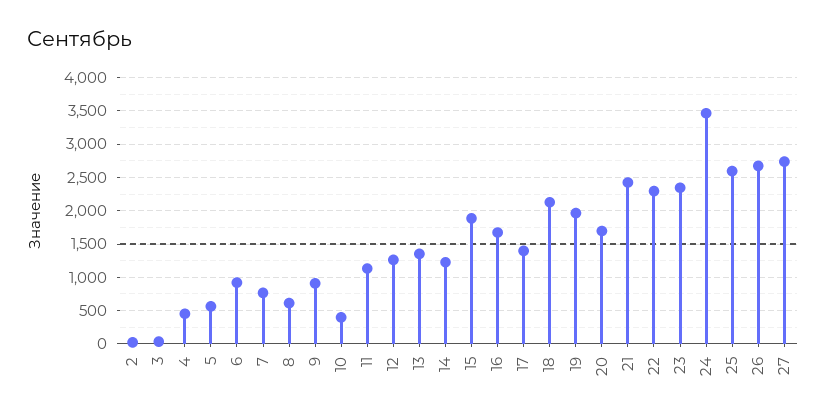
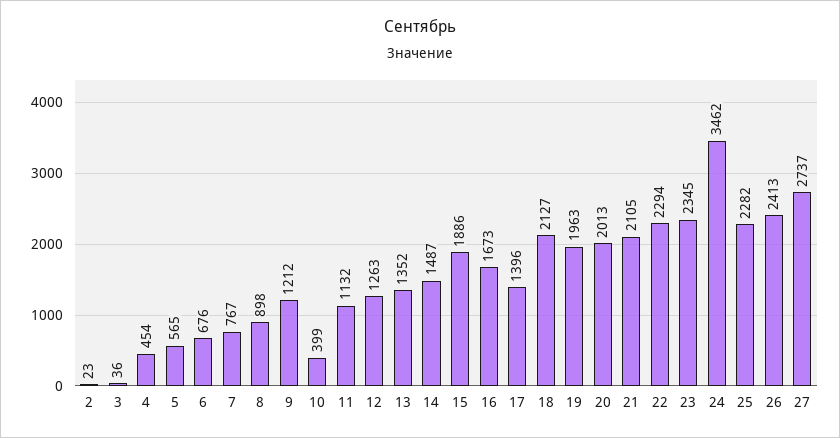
6: 900 -> 676
8: 600 -> 898
9: 900 -> 1212
14: 1200 -> 1487
20: 1700 -> 2013
21: 2400 -> 2105
25: 2600 -> 2282
26: 2700 -> 2413

